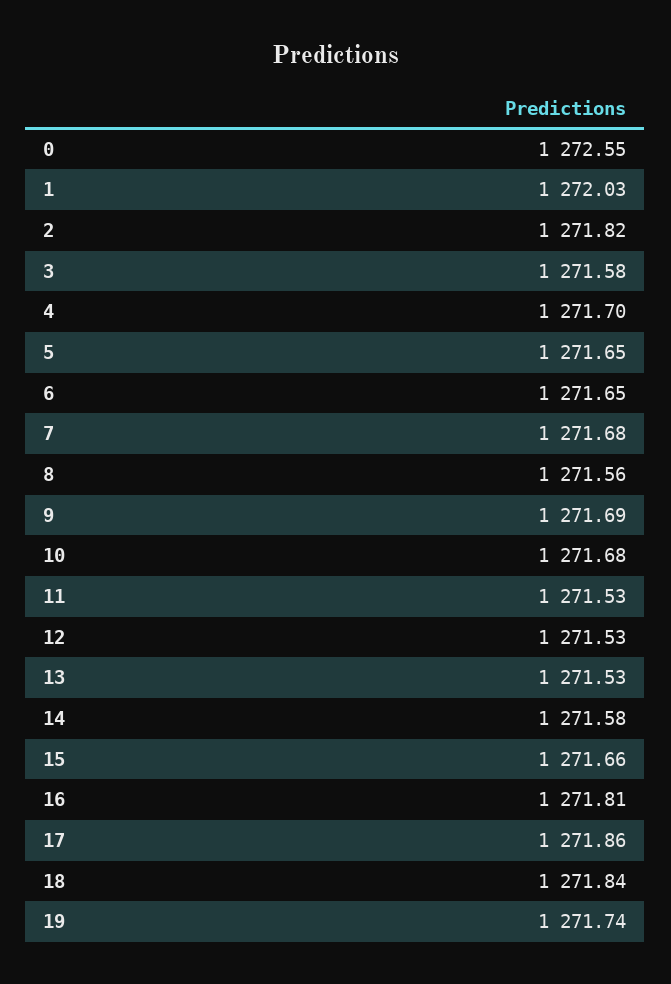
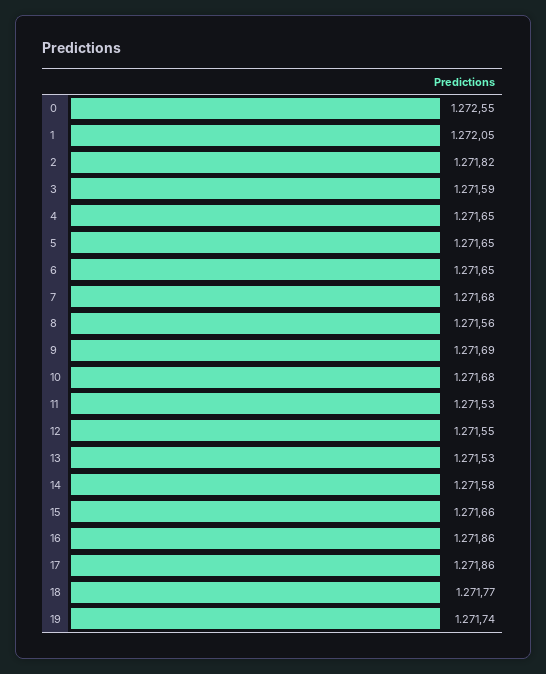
1: 1272.03 -> 1272.05
3: 1271.58 -> 1271.59
4: 1271.7 -> 1271.65
12: 1271.53 -> 1271.55
16: 1271.81 -> 1271.86
18: 1271.84 -> 1271.77

